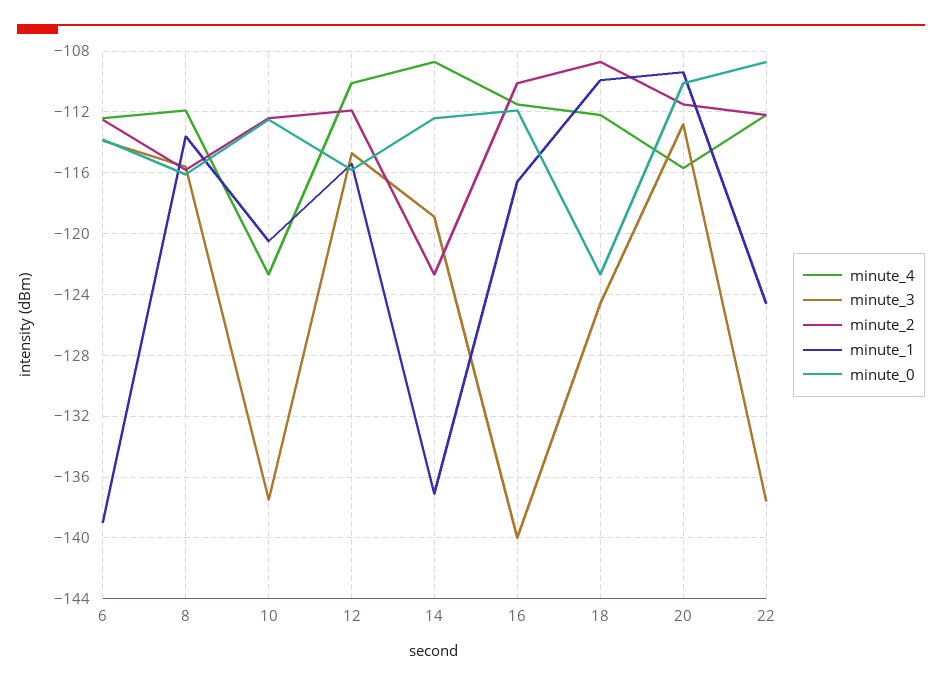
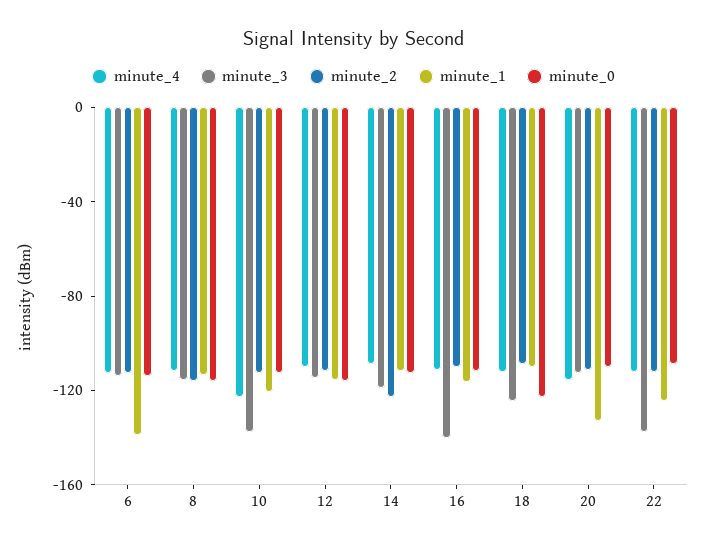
minute_1, 14: -137 -> -110
minute_1, 20: -109.5 -> -130

